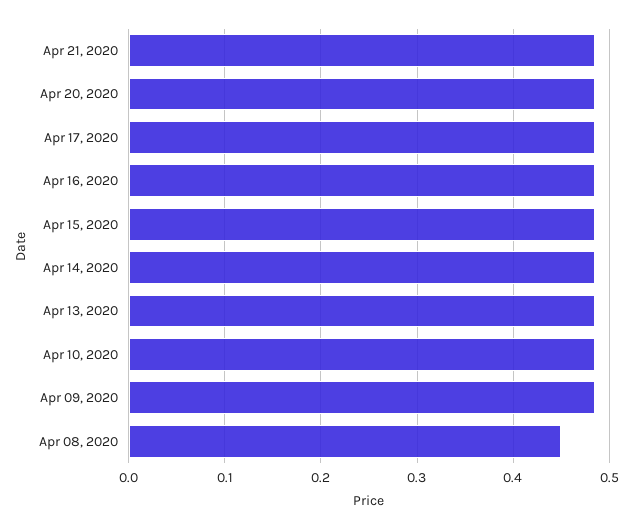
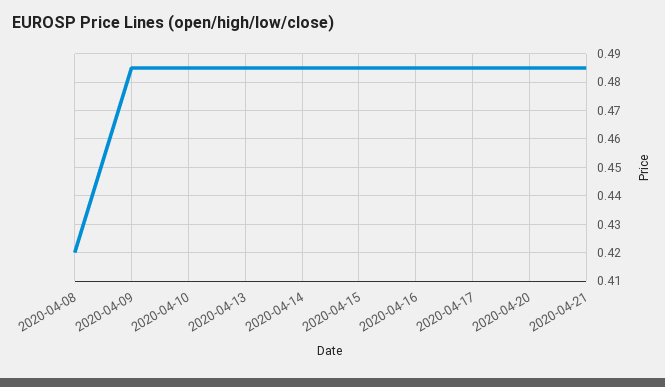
Apr 08, 2020: 0.45 -> 0.42

